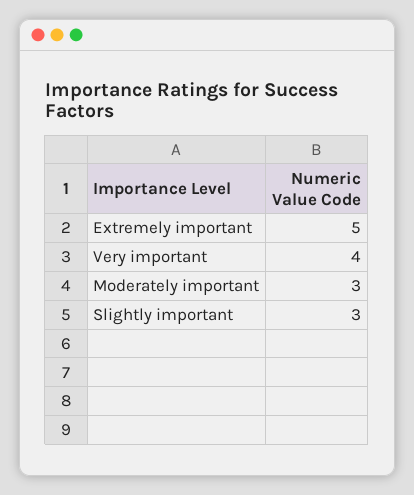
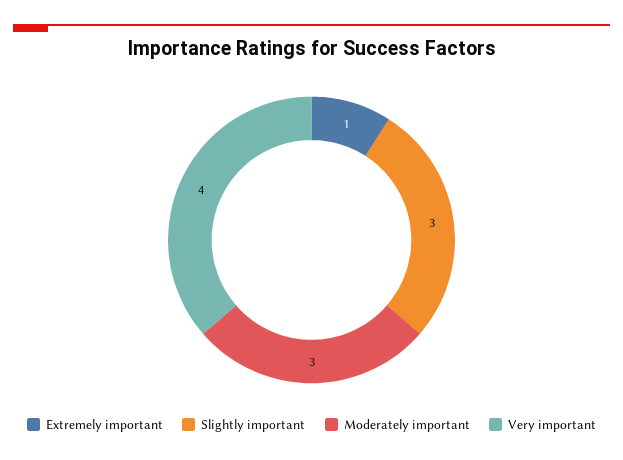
Extremely important: 5 -> 1

